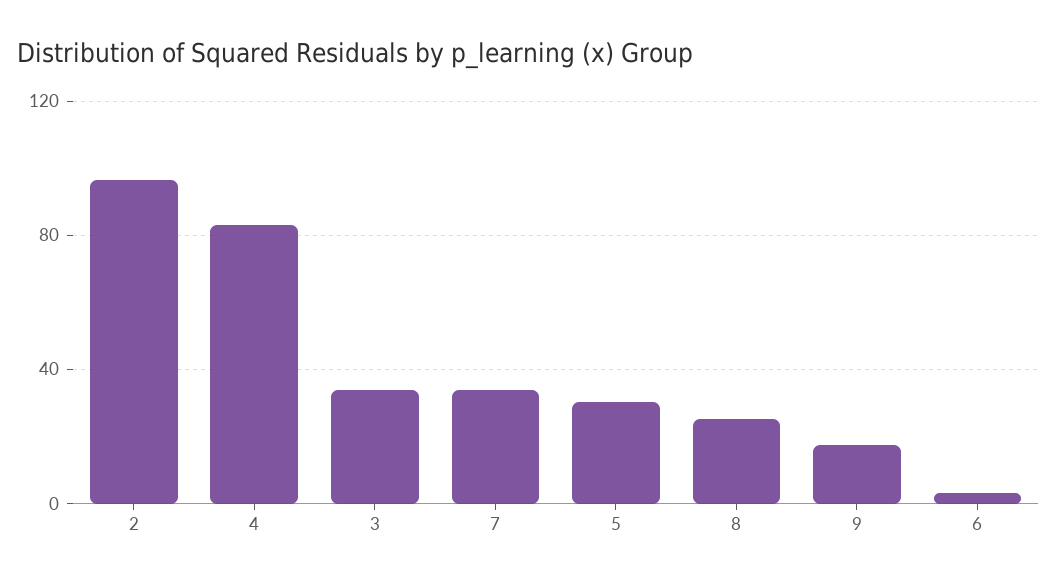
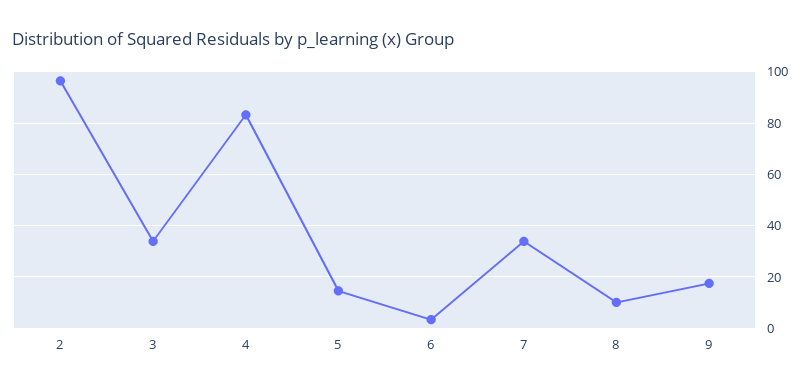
5: 30 -> 15
8: 25 -> 10

